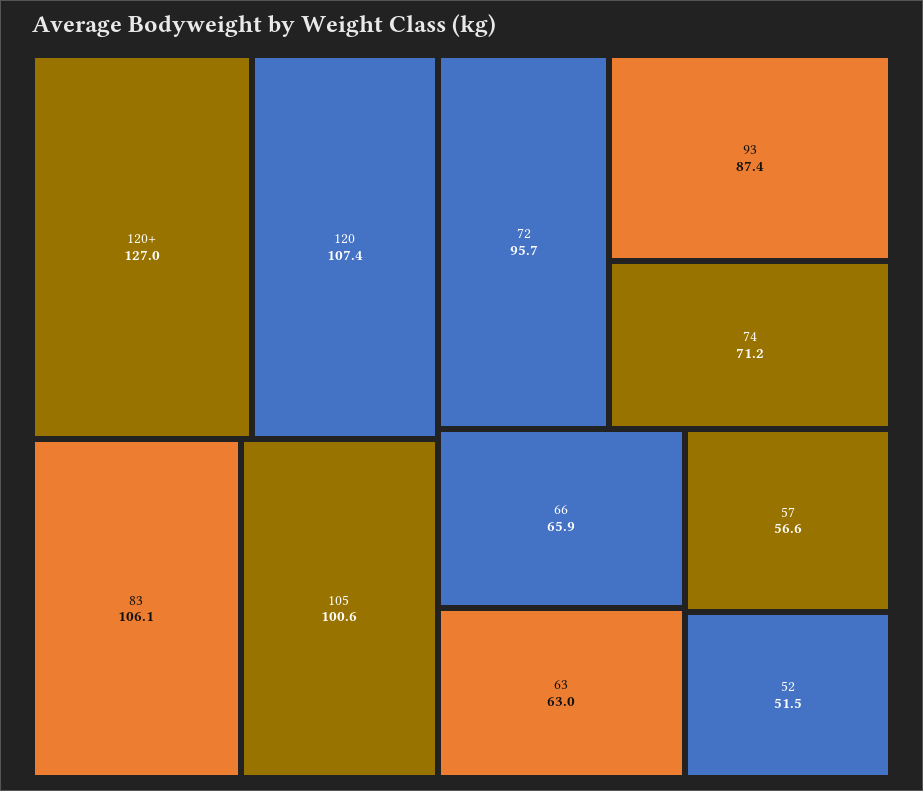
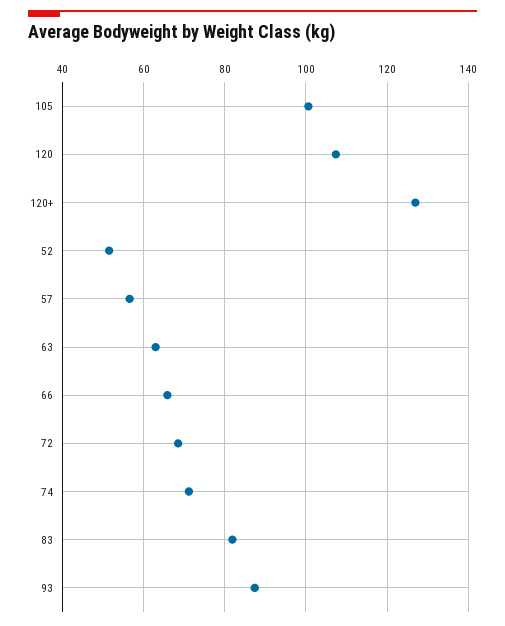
83: 106.1 -> 82
72: 95.7 -> 68

